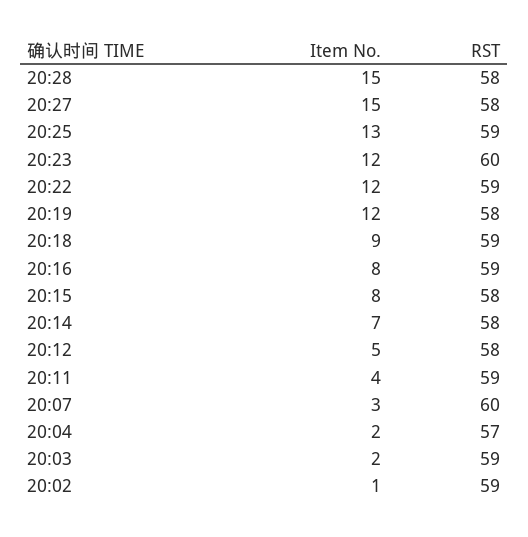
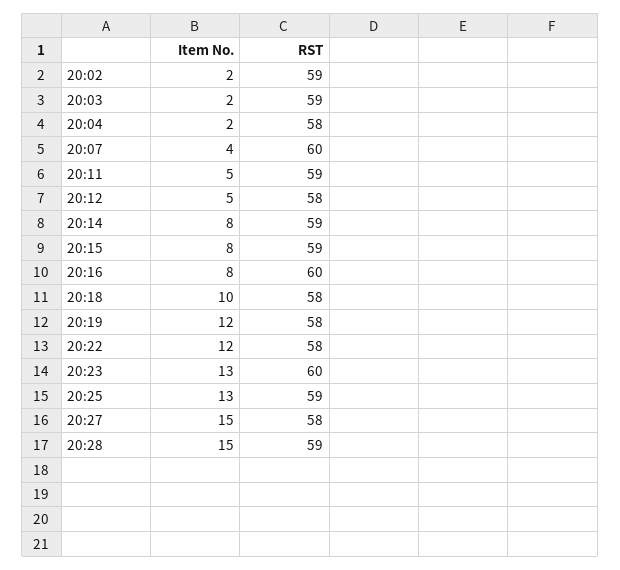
RST, 20:28: 58 -> 59
Item No., 20:23: 12 -> 13
RST, 20:22: 59 -> 58
Item No., 20:18: 9 -> 10
RST, 20:18: 59 -> 58
RST, 20:16: 59 -> 60
RST, 20:15: 58 -> 59
Item No., 20:14: 7 -> 8
RST, 20:14: 58 -> 59
Item No., 20:11: 4 -> 5
Item No., 20:07: 3 -> 4
RST, 20:04: 57 -> 58
Item No., 20:02: 1 -> 2

